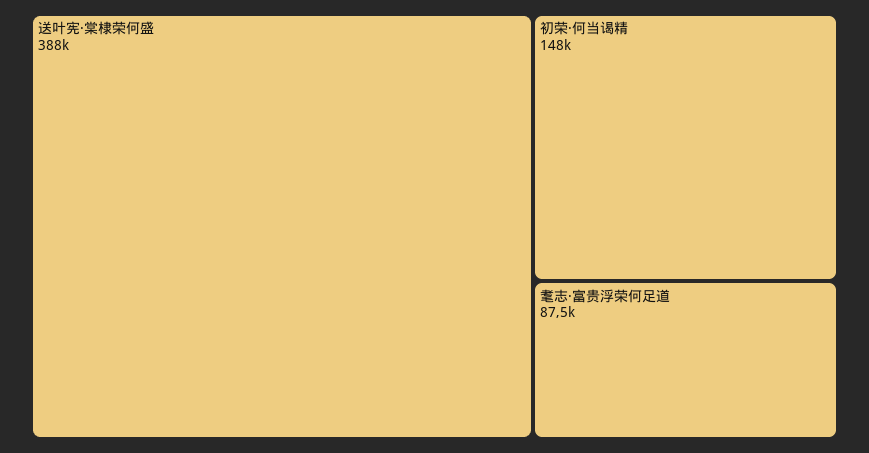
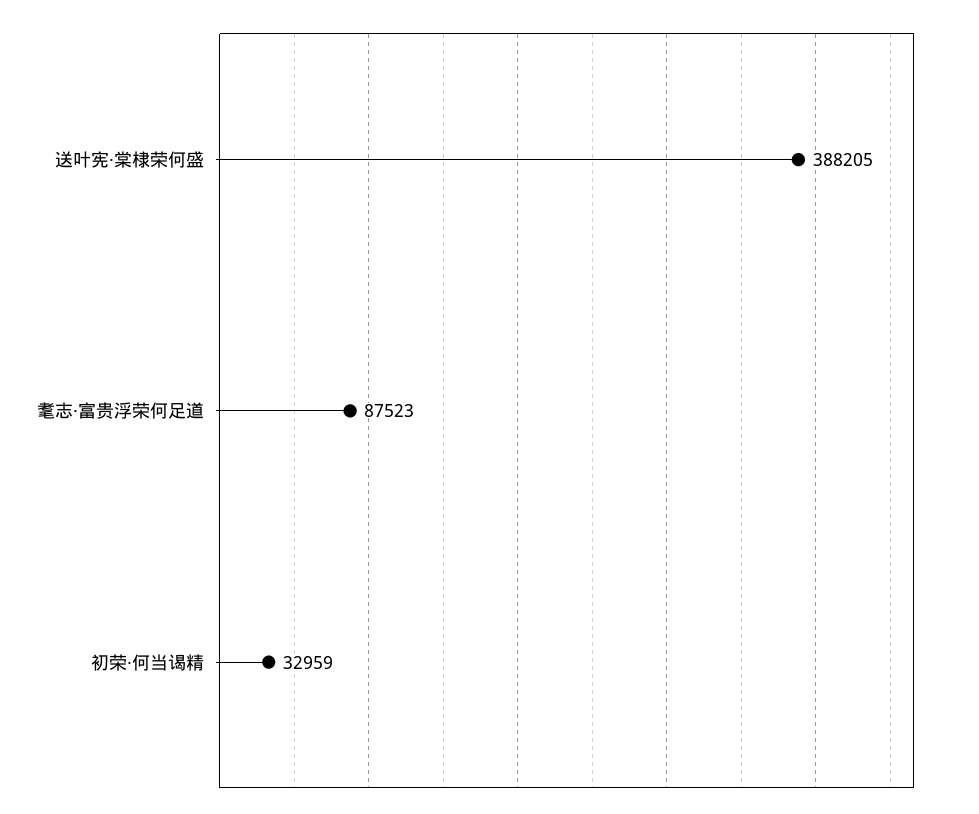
初荣·何当谒精: 148000 -> 32959

